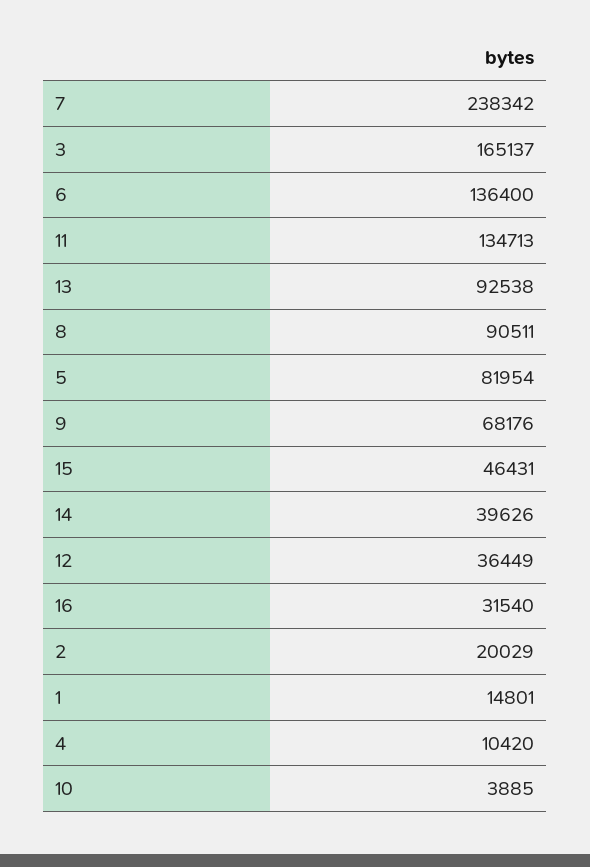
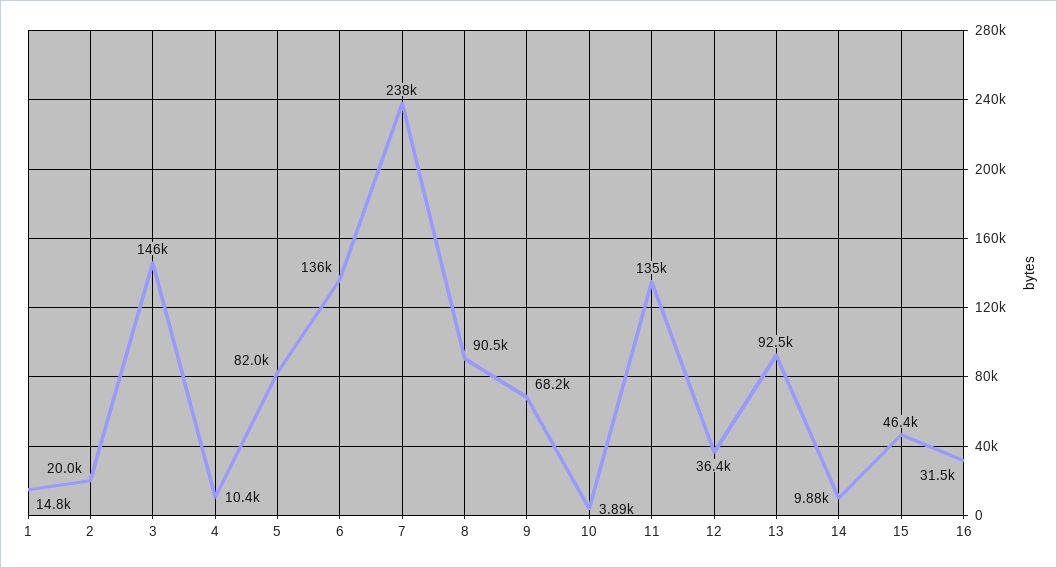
3: 165137 -> 146000
14: 39626 -> 9880

